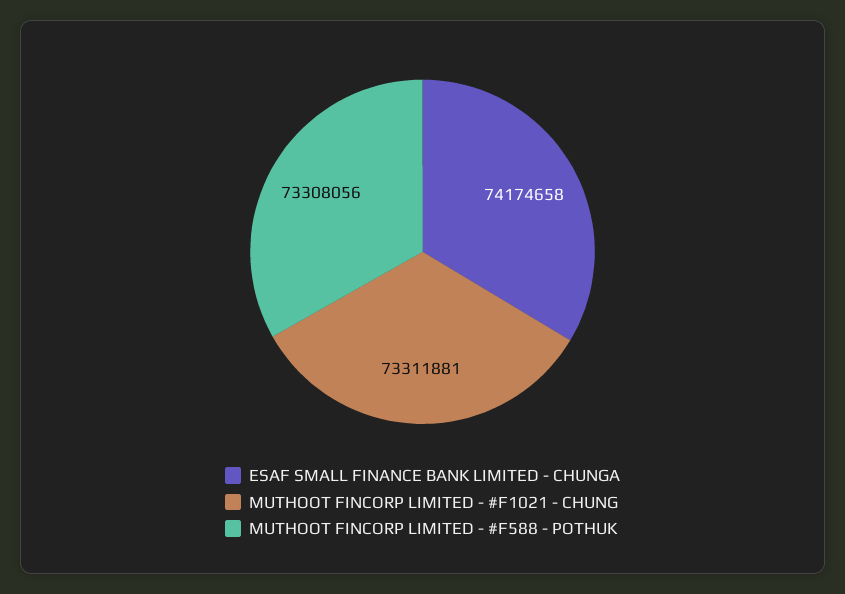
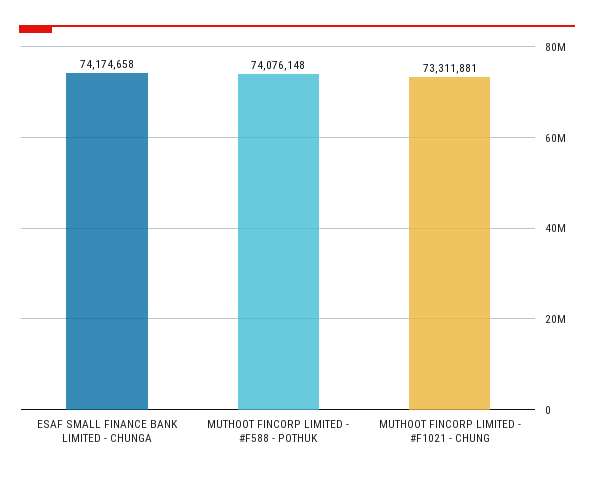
MUTHOOT FINCORP LIMITED - #F588 - POTHUK: 73308056 -> 74076148

